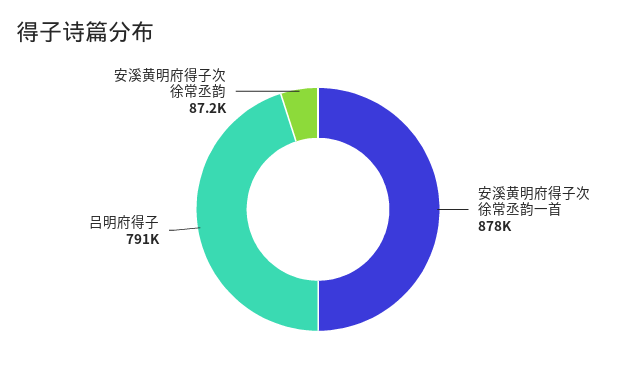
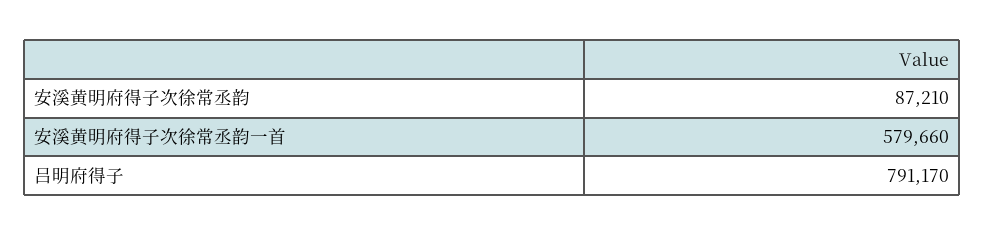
安溪黄明府得子次徐常丞韵一首: 878000 -> 579660

